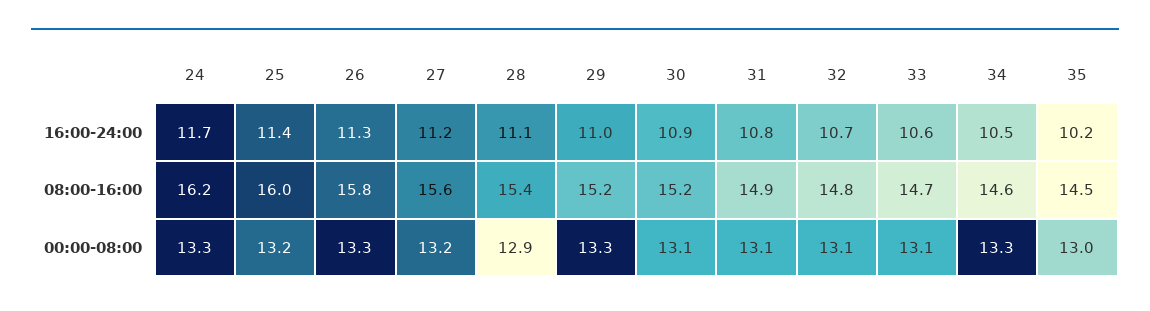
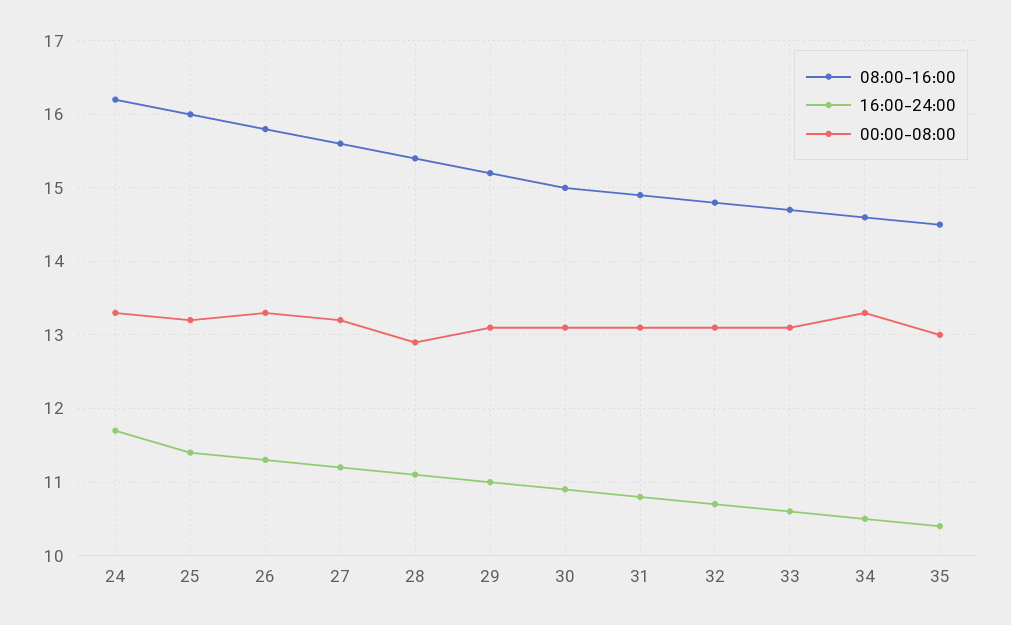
16:00-24:00, 35: 10.2 -> 10.4
08:00-16:00, 30: 15.2 -> 15
00:00-08:00, 29: 13.3 -> 13.1

